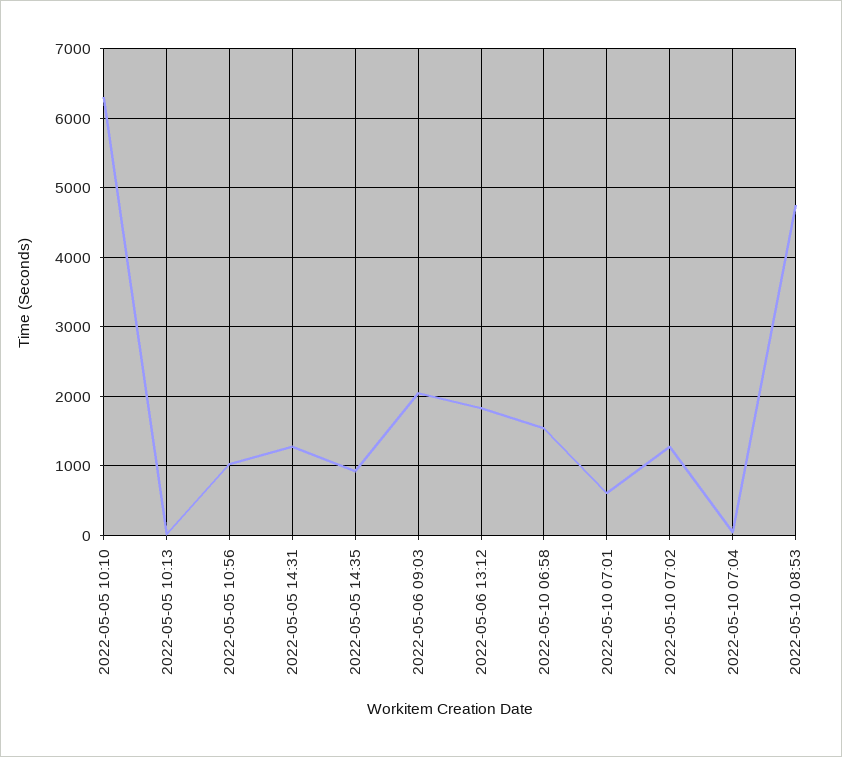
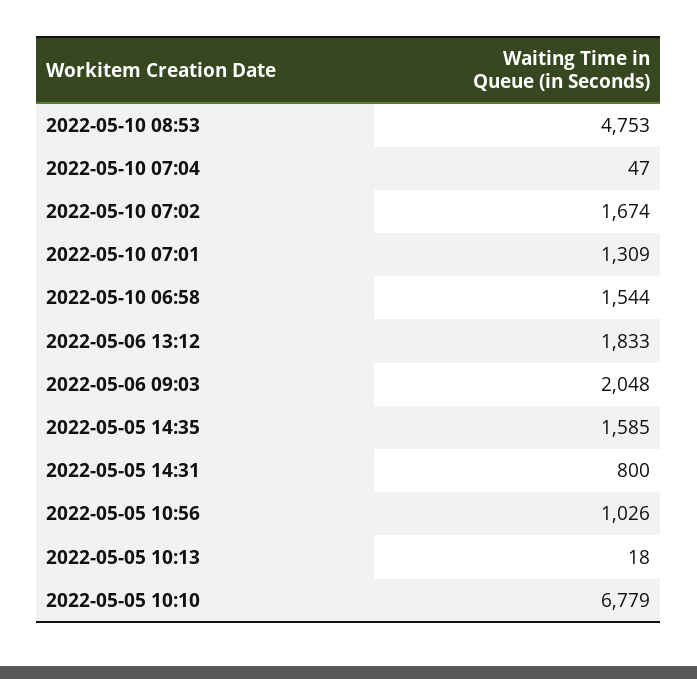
2022-05-05 10:10: 6300 -> 6779
2022-05-05 14:31: 1300 -> 800
2022-05-05 14:35: 900 -> 1585
2022-05-10 07:01: 600 -> 1309
2022-05-10 07:02: 1300 -> 1674

